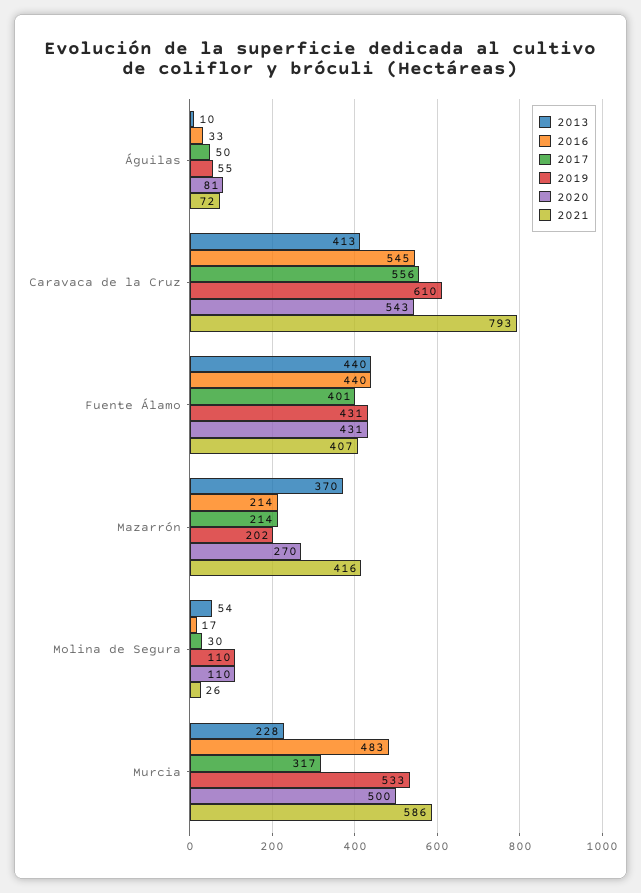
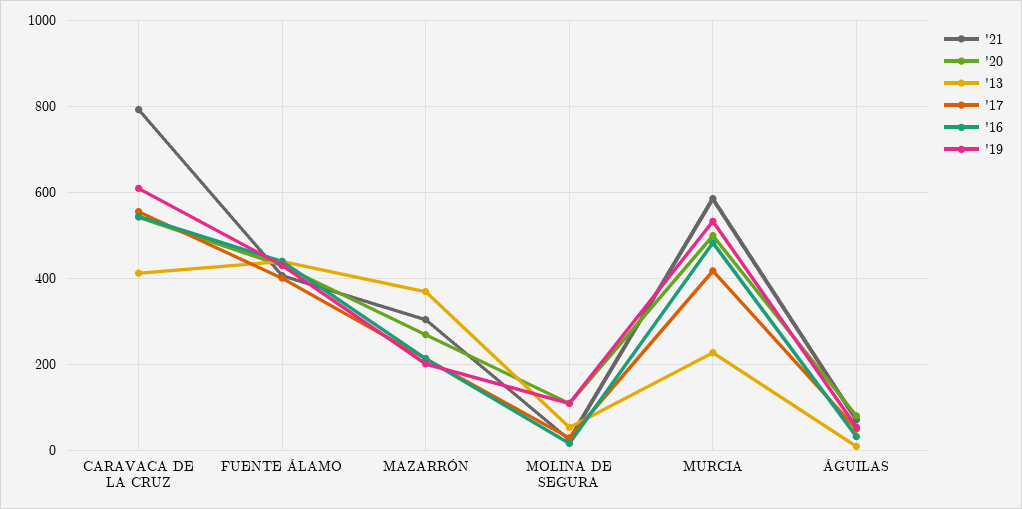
2021, Mazarrón: 416 -> 300
2017, Murcia: 317 -> 420

